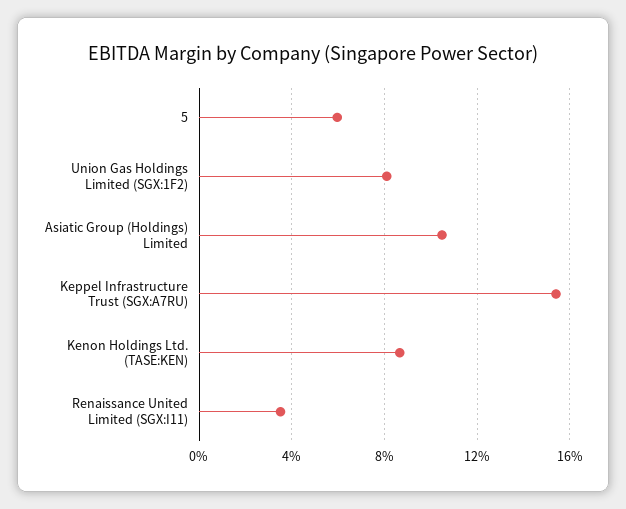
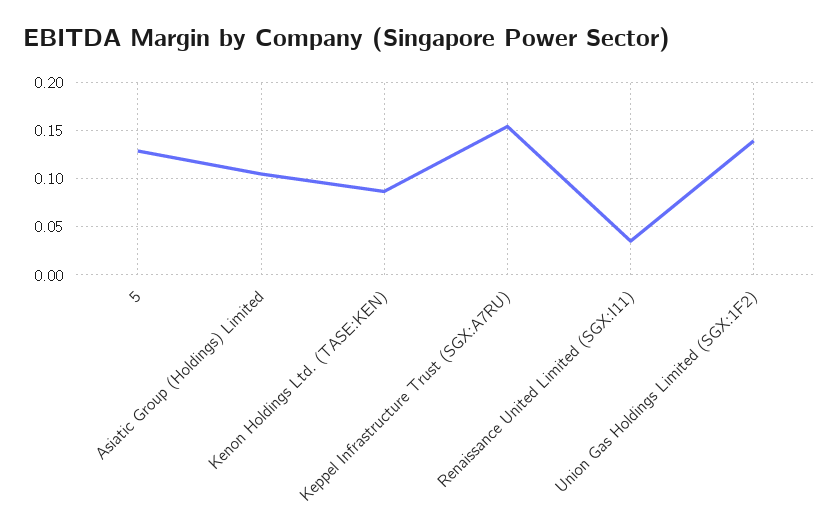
5: 0.06 -> 0.13
Union Gas Holdings Limited (SGX:1F2): 0.08 -> 0.14

